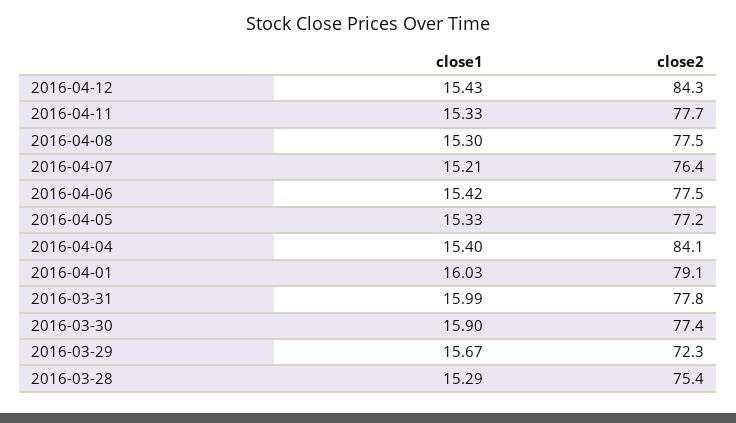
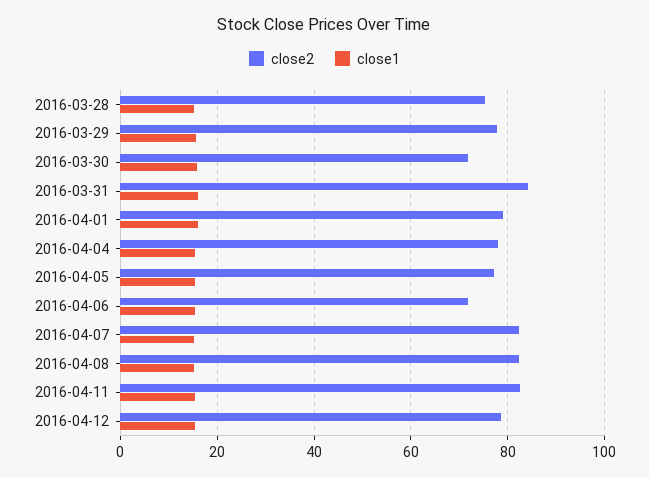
close2, 2016-04-12: 84.3 -> 78
close2, 2016-04-11: 77.7 -> 82
close2, 2016-04-08: 77.5 -> 82
close2, 2016-04-07: 76.4 -> 82
close2, 2016-04-06: 77.5 -> 72
close2, 2016-04-04: 84.1 -> 78
close2, 2016-03-31: 77.8 -> 84
close2, 2016-03-30: 77.4 -> 72
close2, 2016-03-29: 72.3 -> 78

